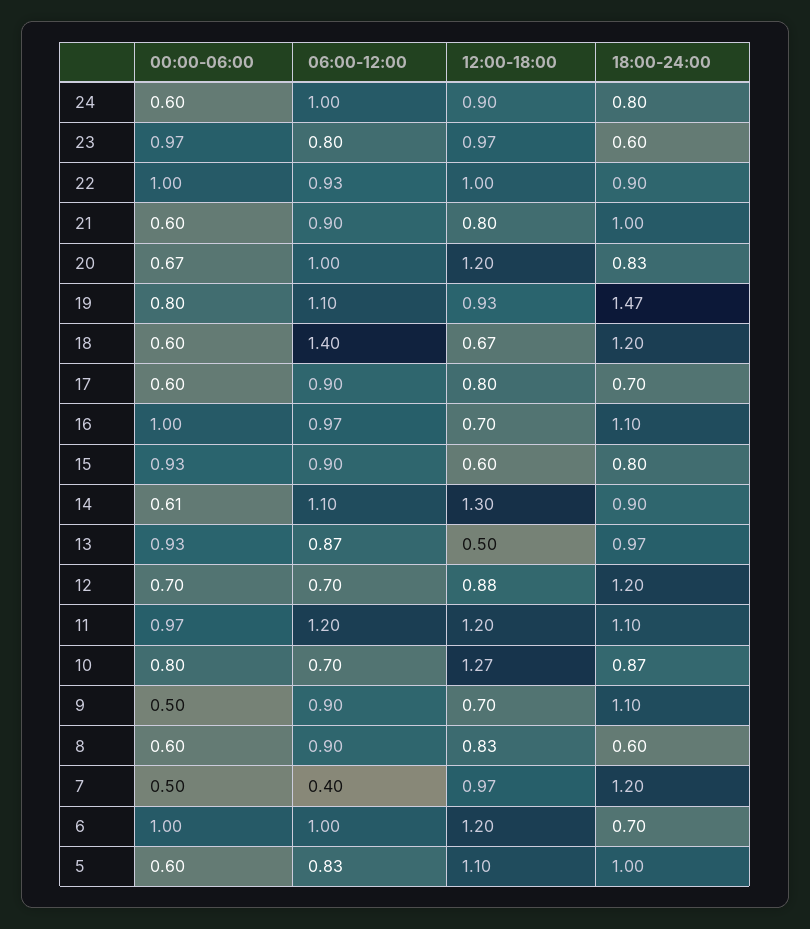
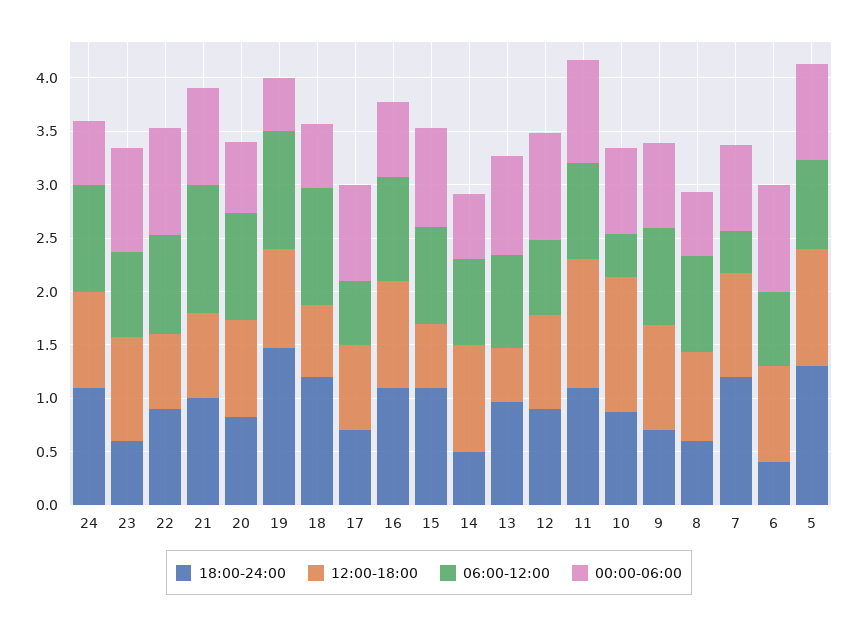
18:00-24:00, 24: 0.8 -> 1.1
12:00-18:00, 22: 1 -> 0.7
00:00-06:00, 21: 0.6 -> 0.9
06:00-12:00, 21: 0.9 -> 1.2
12:00-18:00, 20: 1.2 -> 0.9
00:00-06:00, 19: 0.8 -> 0.5
06:00-12:00, 18: 1.4 -> 1.1
00:00-06:00, 17: 0.6 -> 0.9
06:00-12:00, 17: 0.9 -> 0.6
00:00-06:00, 16: 1 -> 0.7
12:00-18:00, 16: 0.7 -> 1
18:00-24:00, 15: 0.8 -> 1.1
06:00-12:00, 14: 1.1 -> 0.8
12:00-18:00, 14: 1.3 -> 1
18:00-24:00, 14: 0.9 -> 0.5
00:00-06:00, 12: 0.7 -> 1
18:00-24:00, 12: 1.2 -> 0.9
06:00-12:00, 11: 1.2 -> 0.9
06:00-12:00, 10: 0.7 -> 0.4
00:00-06:00, 9: 0.5 -> 0.8
12:00-18:00, 9: 0.7 -> 1
18:00-24:00, 9: 1.1 -> 0.7
00:00-06:00, 7: 0.5 -> 0.8
06:00-12:00, 6: 1 -> 0.7
12:00-18:00, 6: 1.2 -> 0.9
18:00-24:00, 6: 0.7 -> 0.4
00:00-06:00, 5: 0.6 -> 0.9
18:00-24:00, 5: 1 -> 1.3

